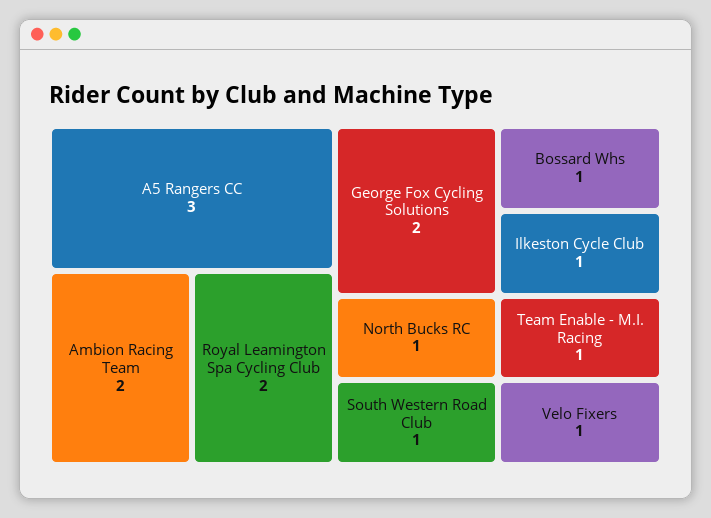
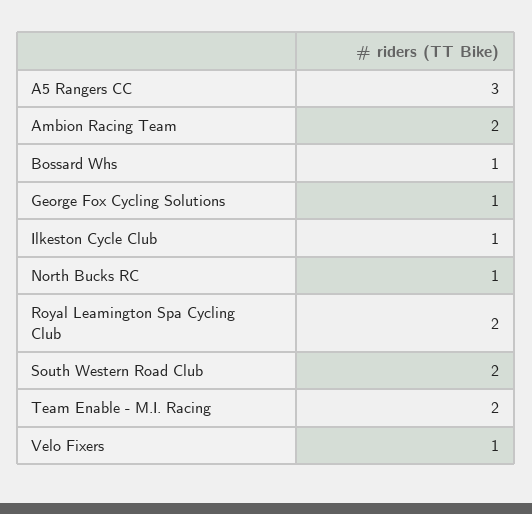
George Fox Cycling Solutions: 2 -> 1
South Western Road Club: 1 -> 2
Team Enable - M.I. Racing: 1 -> 2

